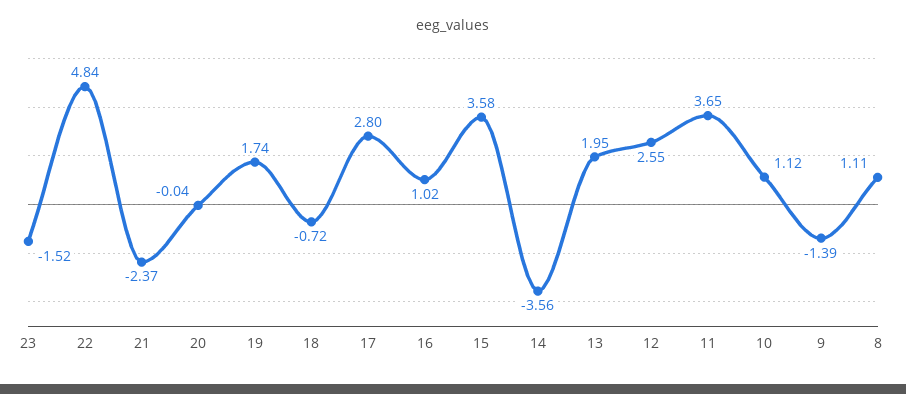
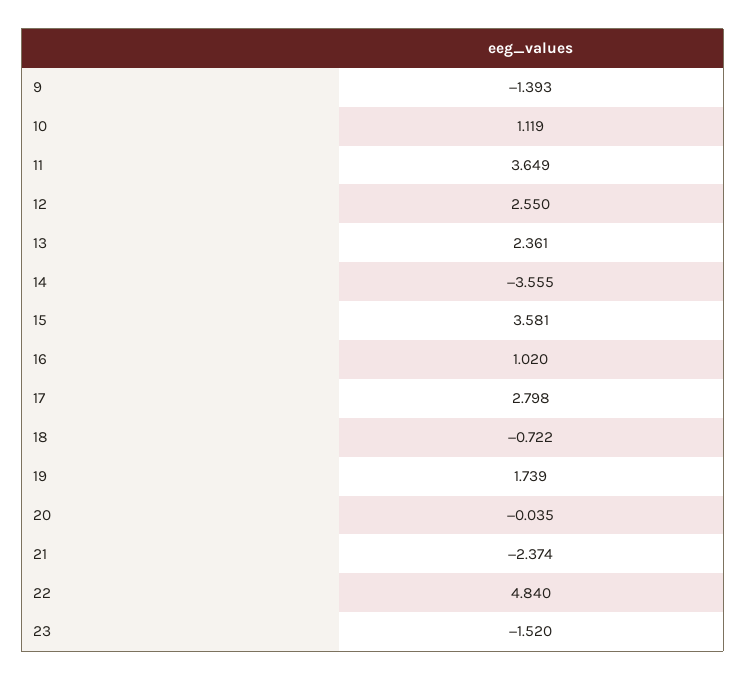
13: 1.95 -> 2.361
8: 1.11 -> none

